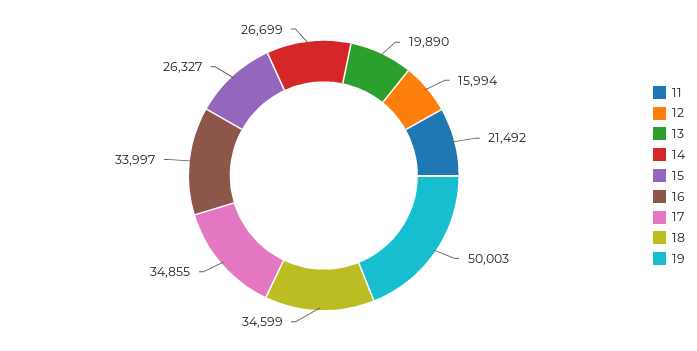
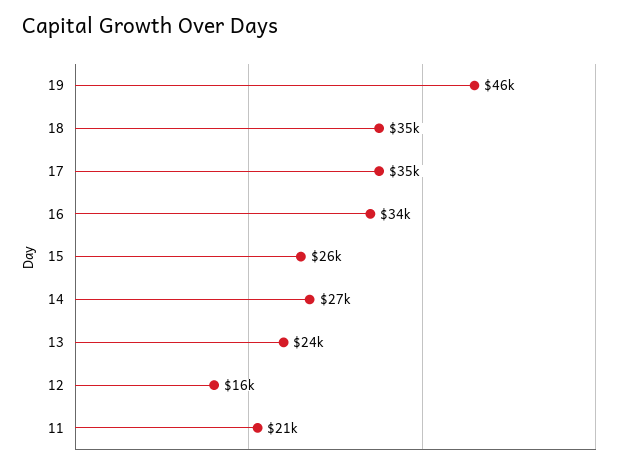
13: 19890 -> 24000
19: 50003 -> 46000

